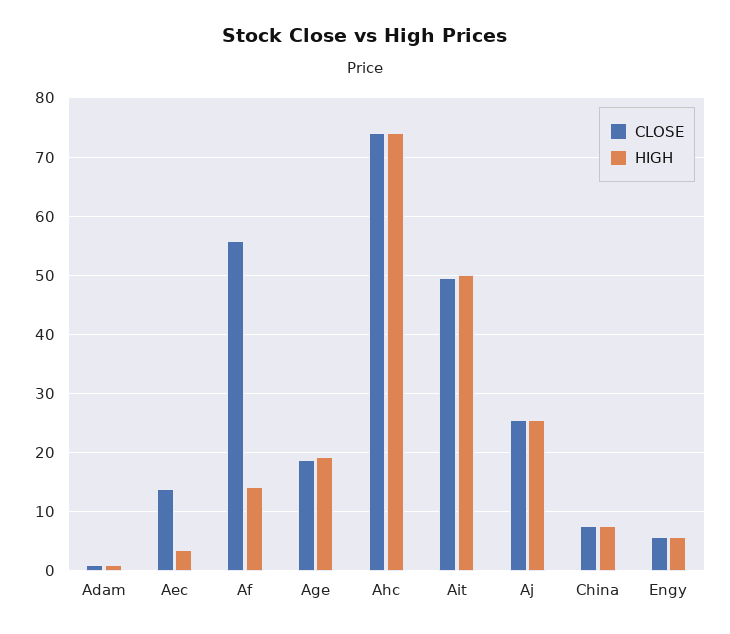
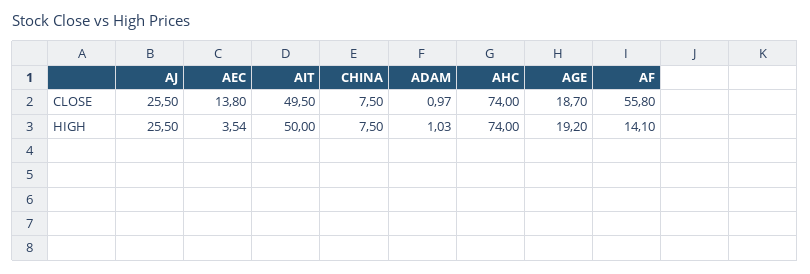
CLOSE, Engy: 6 -> none
HIGH, Engy: 6 -> none

